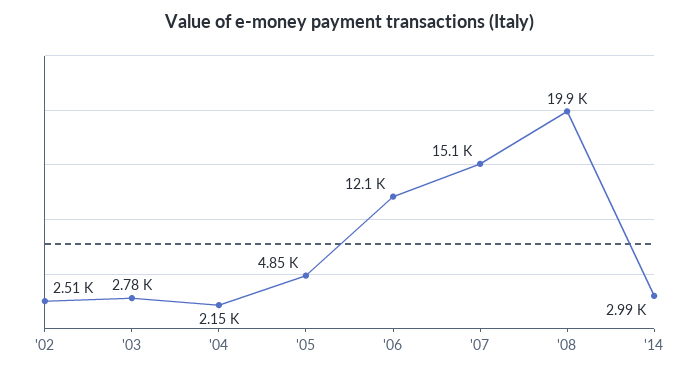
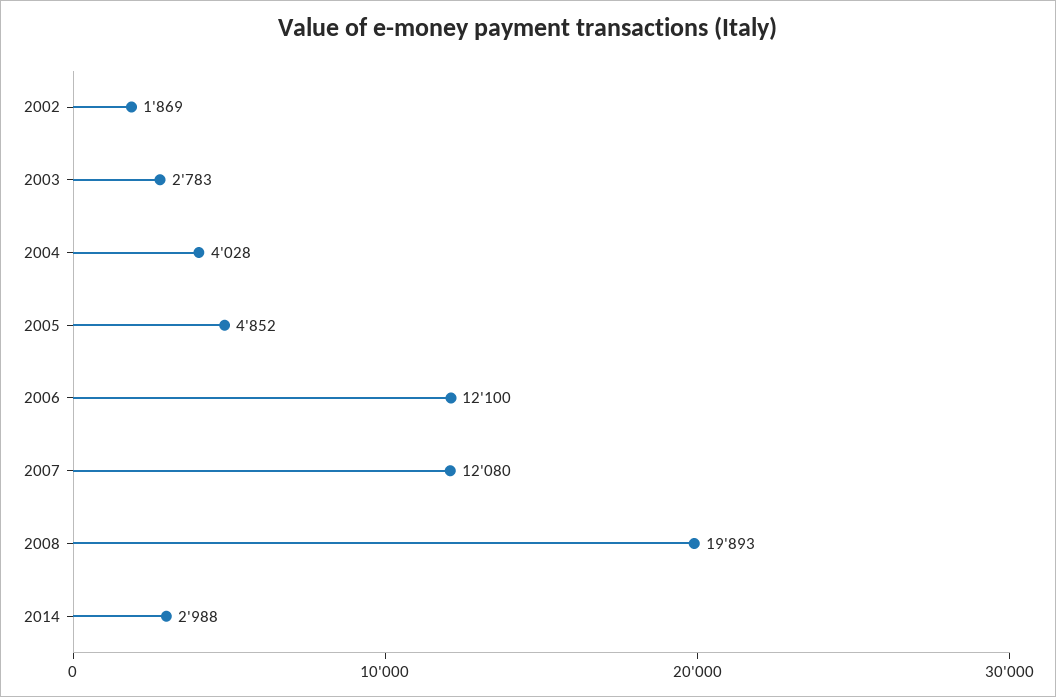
'02: 2510 -> 1869
'04: 2150 -> 4028
'07: 15100 -> 12080

